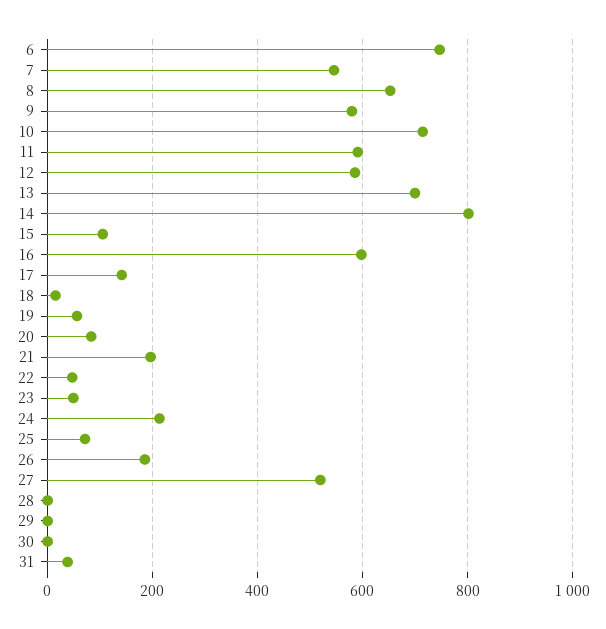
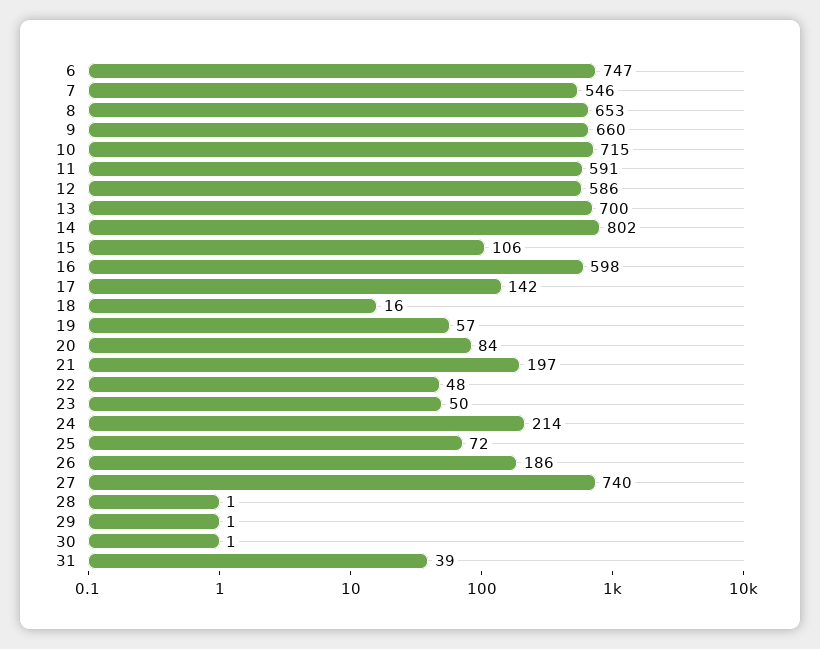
9: 580 -> 660
27: 520 -> 740

